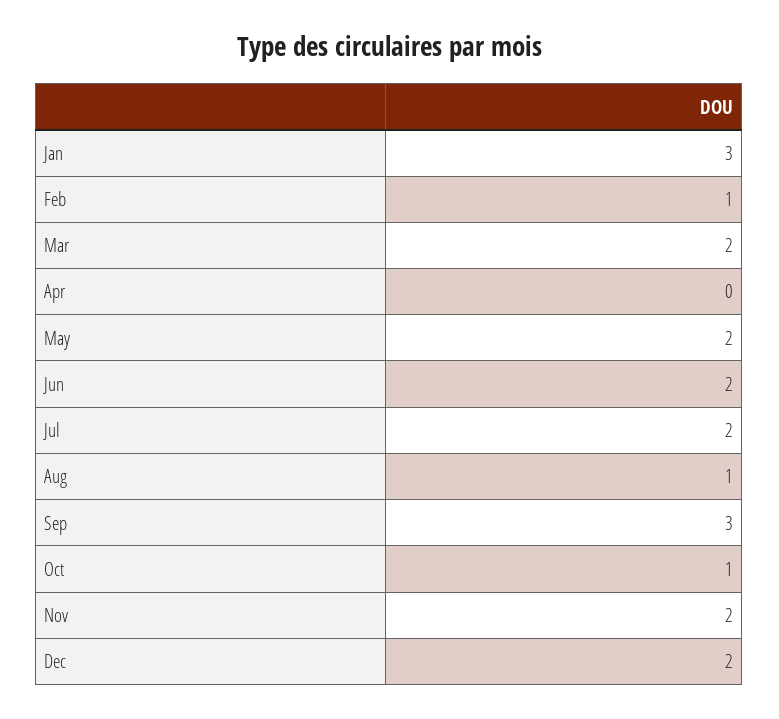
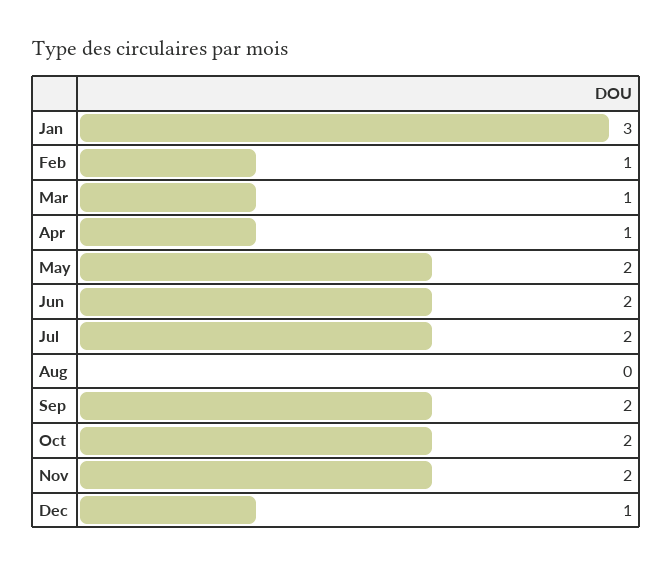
Mar: 2 -> 1
Apr: 0 -> 1
Aug: 1 -> 0
Sep: 3 -> 2
Oct: 1 -> 2
Dec: 2 -> 1

